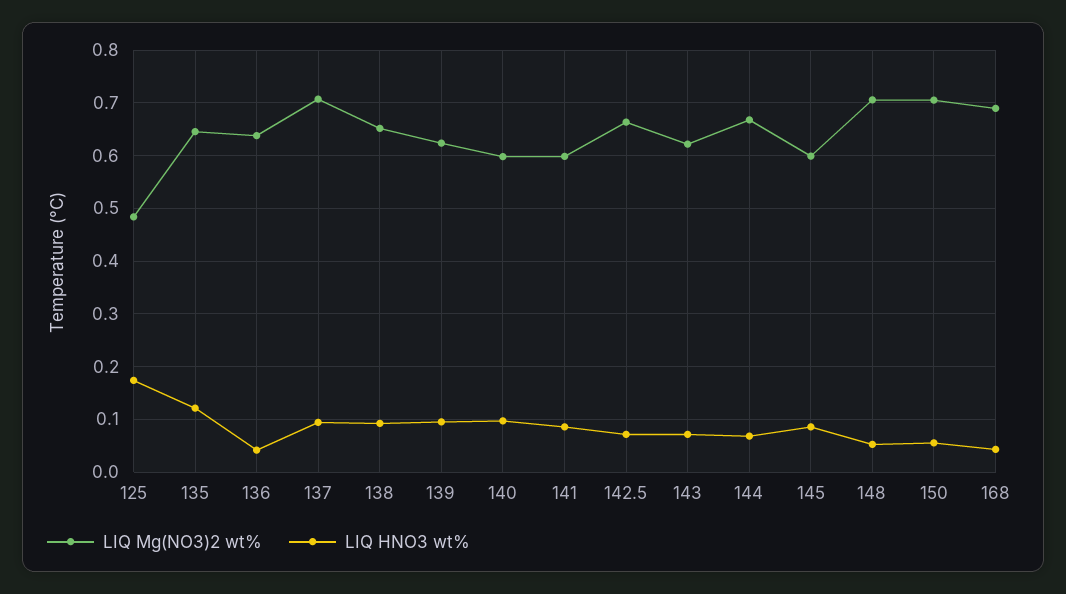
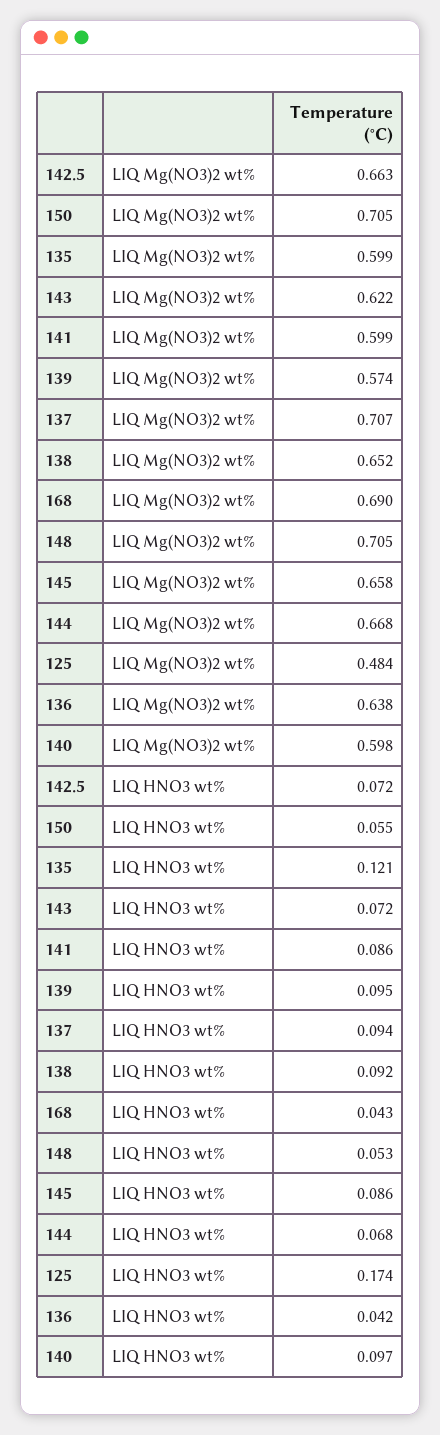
LIQ Mg(NO3)2 wt%, 135: 0.64 -> 0.599
LIQ Mg(NO3)2 wt%, 139: 0.62 -> 0.574
LIQ Mg(NO3)2 wt%, 145: 0.6 -> 0.658

